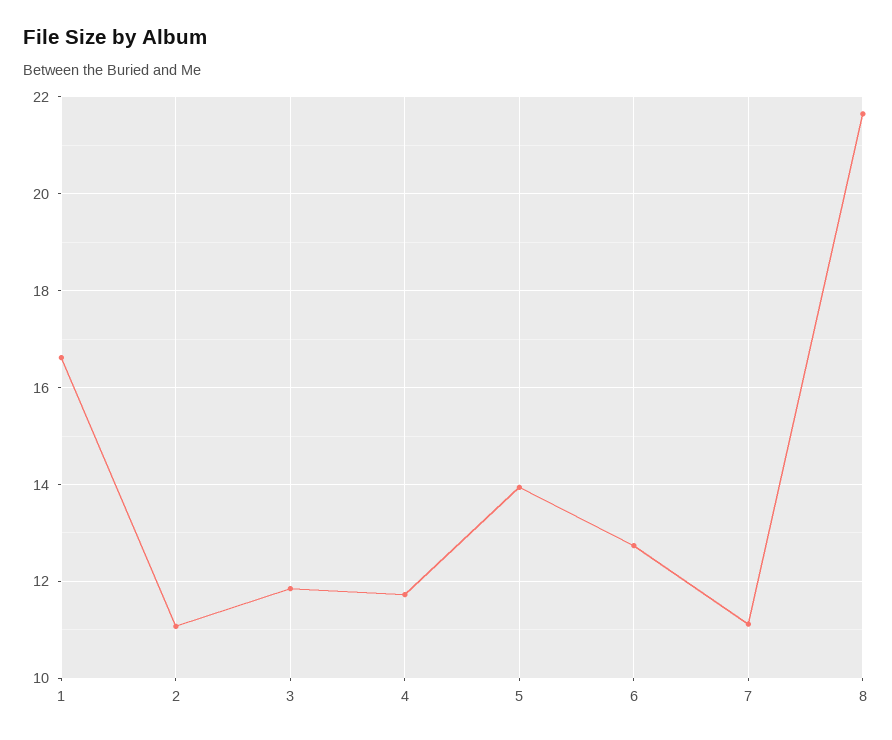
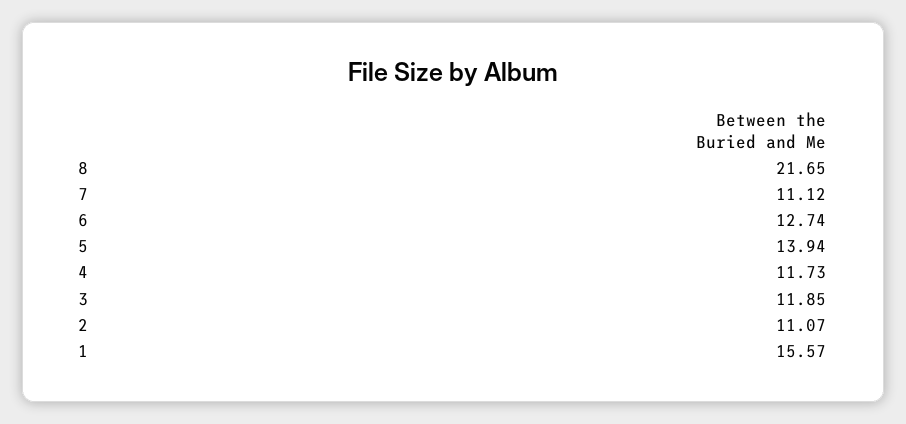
1: 16.6 -> 15.57

